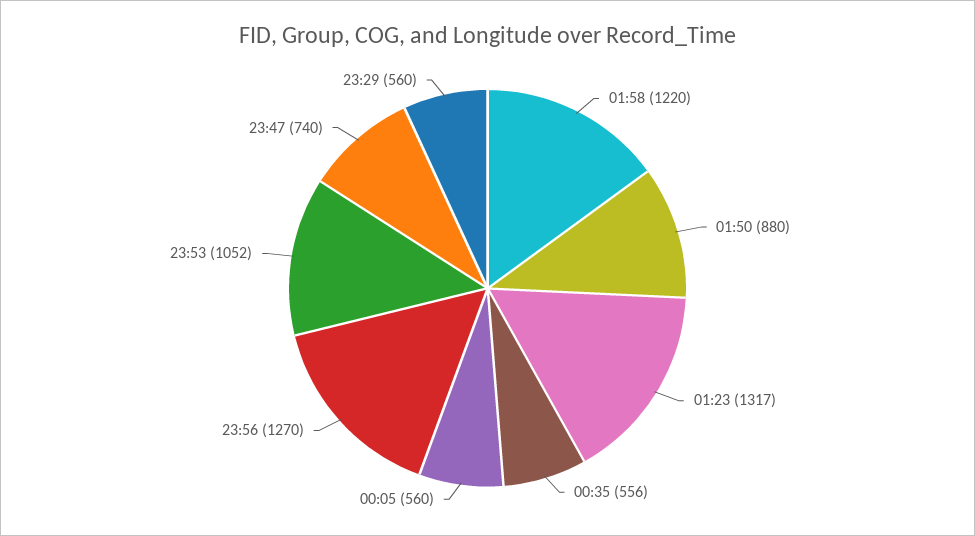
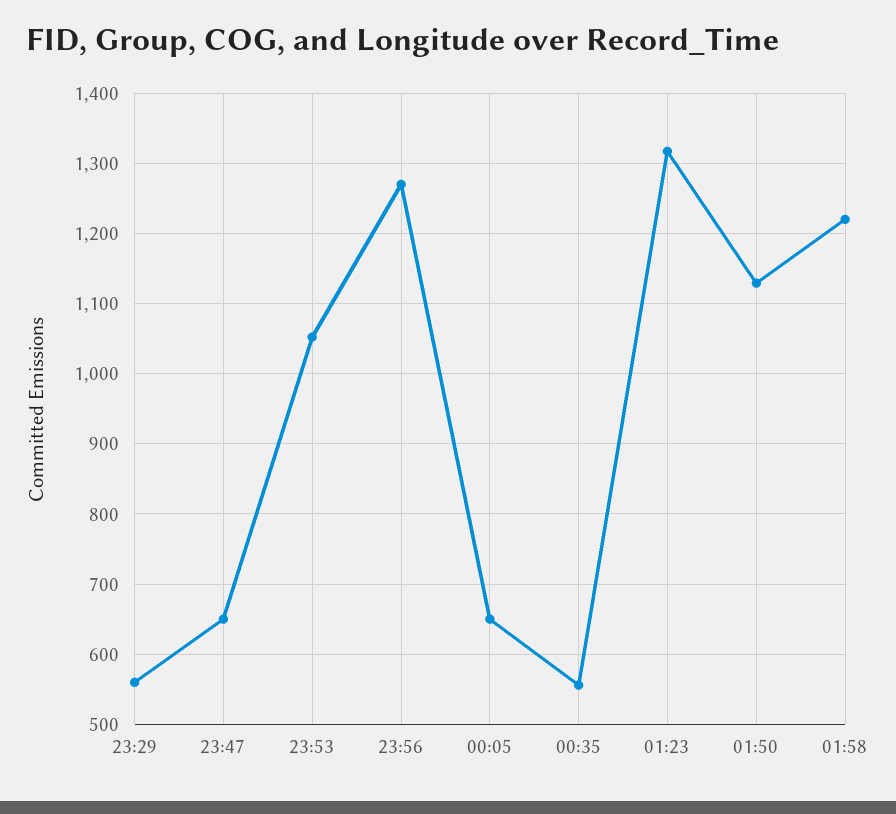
01:50: 880 -> 1130
00:05: 560 -> 650
23:47: 740 -> 650

